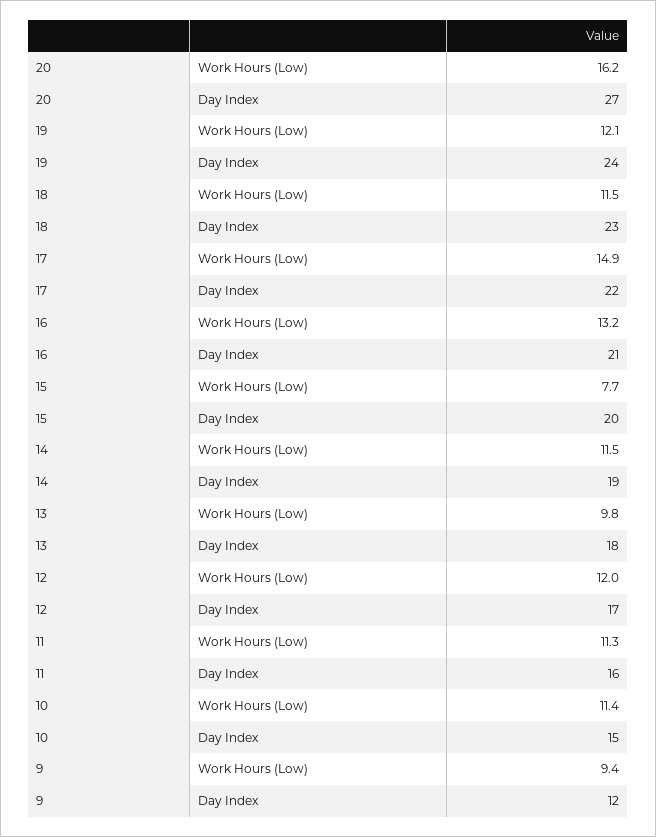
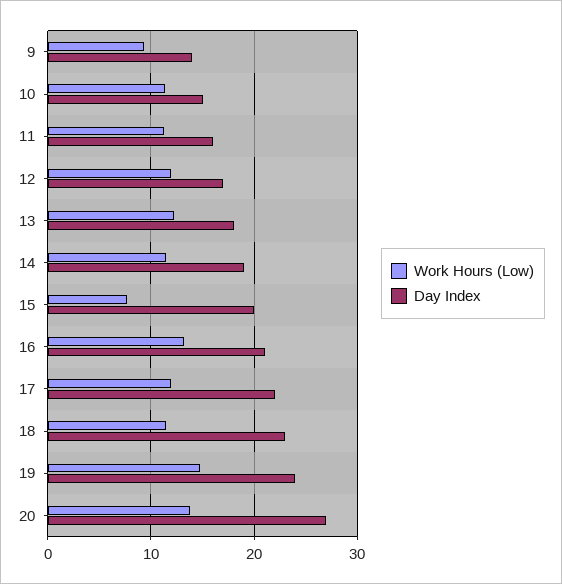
Work Hours (Low), 20: 16.2 -> 14
Work Hours (Low), 19: 12.1 -> 15
Work Hours (Low), 17: 14.9 -> 12
Work Hours (Low), 13: 9.8 -> 12
Day Index, 9: 12 -> 14

